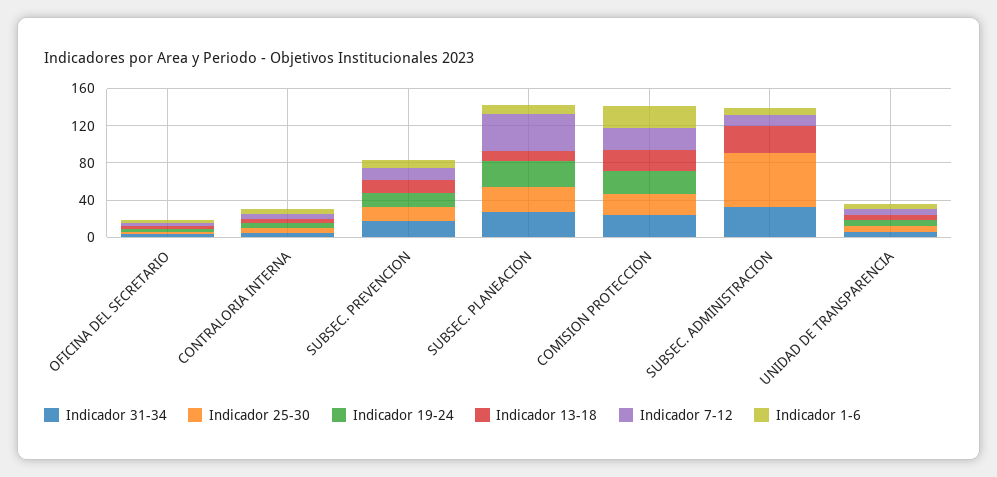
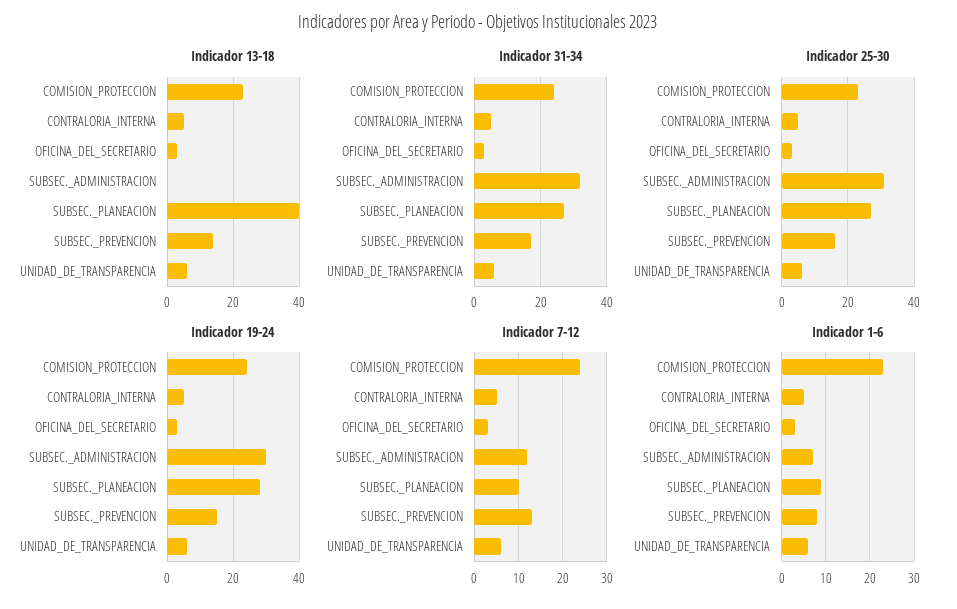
Indicador 13-18, SUBSEC. PLANEACION: 10 -> 40
Indicador 7-12, SUBSEC. PLANEACION: 40 -> 10
Indicador 25-30, SUBSEC. ADMINISTRACION: 60 -> 30
Indicador 19-24, SUBSEC. ADMINISTRACION: 0 -> 30
Indicador 13-18, SUBSEC. ADMINISTRACION: 30 -> 0

